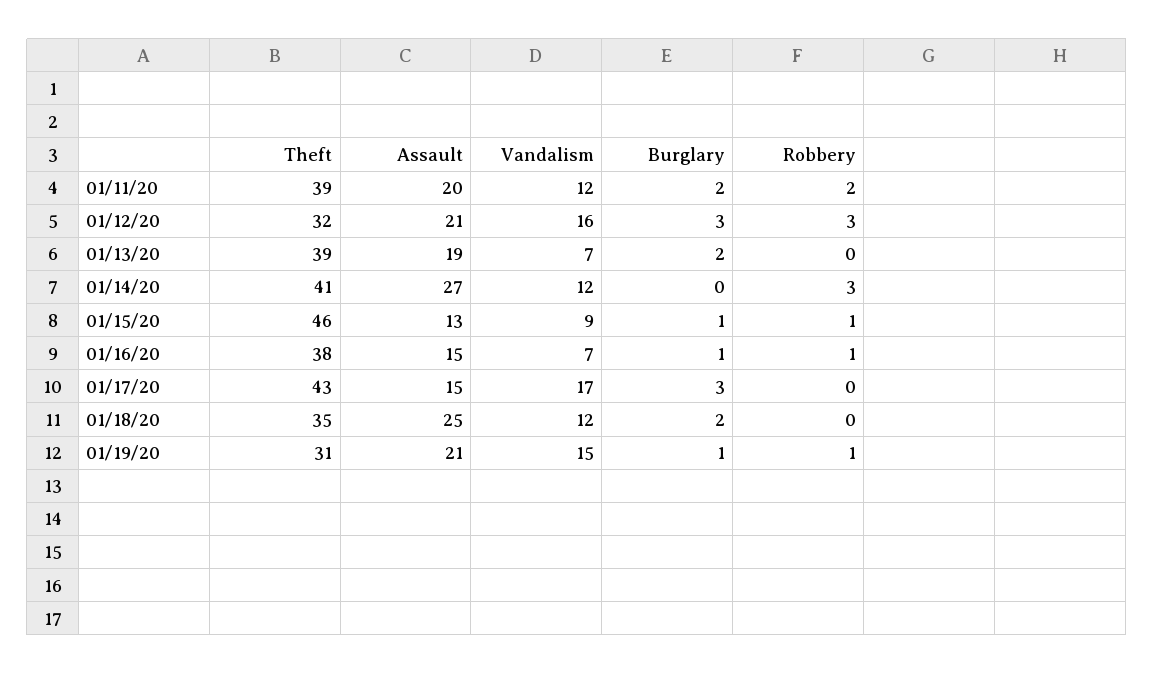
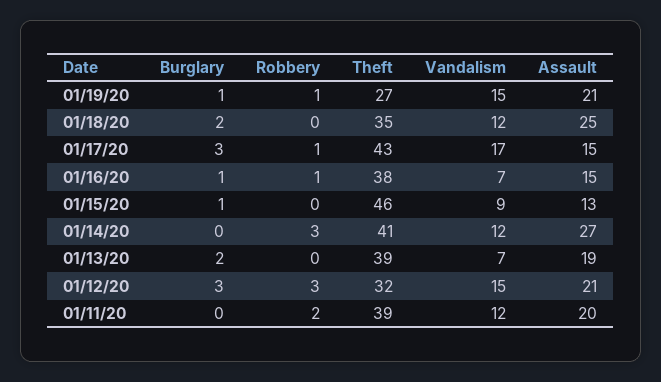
Burglary, 01/11/20: 2 -> 0
Vandalism, 01/12/20: 16 -> 15
Robbery, 01/15/20: 1 -> 0
Robbery, 01/17/20: 0 -> 1
Theft, 01/19/20: 31 -> 27

